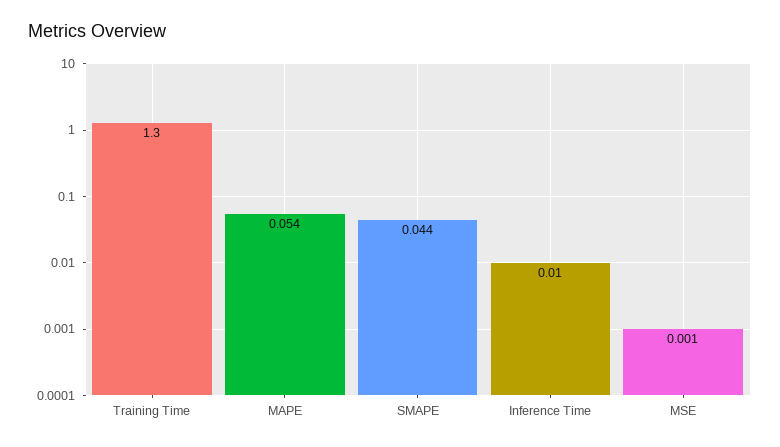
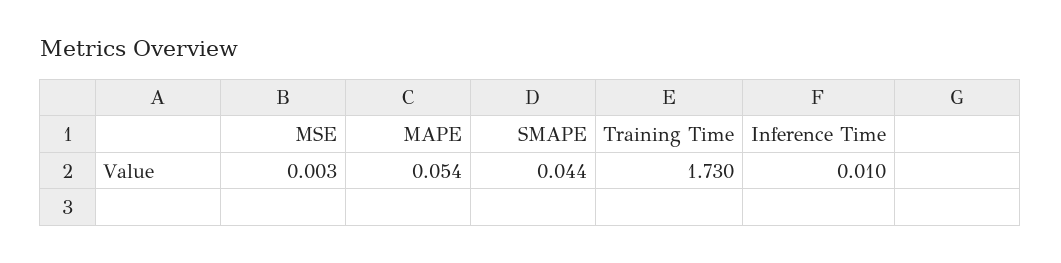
Training Time: 1.3 -> 1.73
MSE: 0.001 -> 0.003

